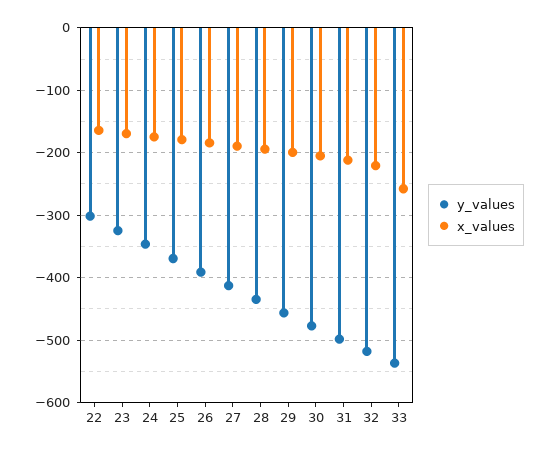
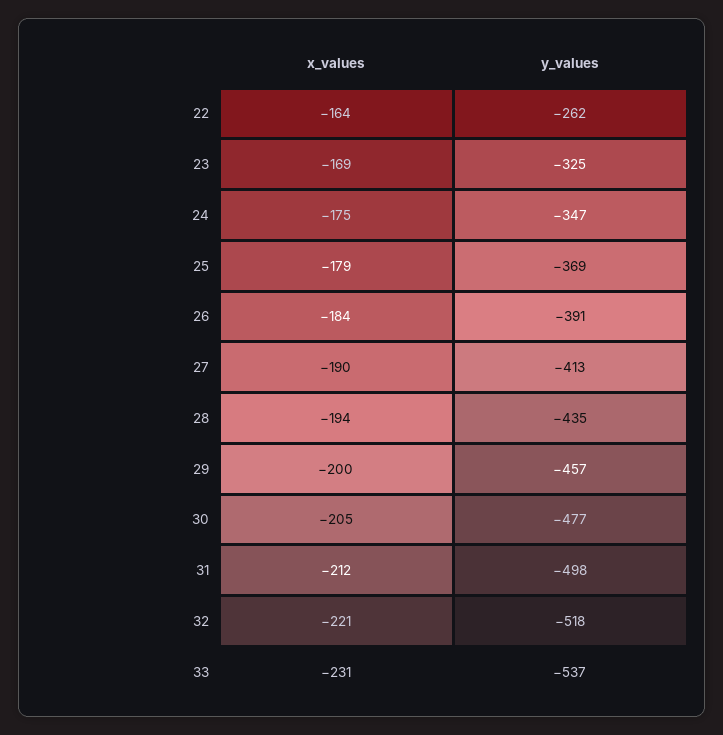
y_values, 22: -300 -> -262
x_values, 33: -260 -> -231

